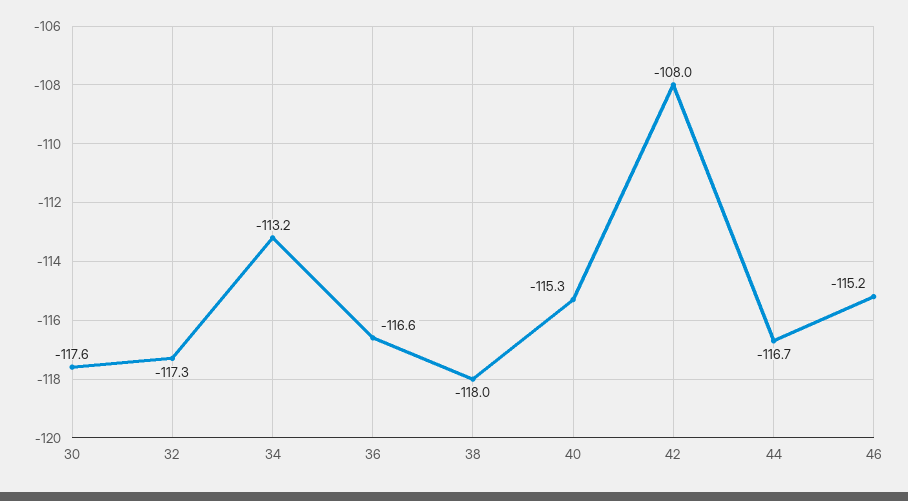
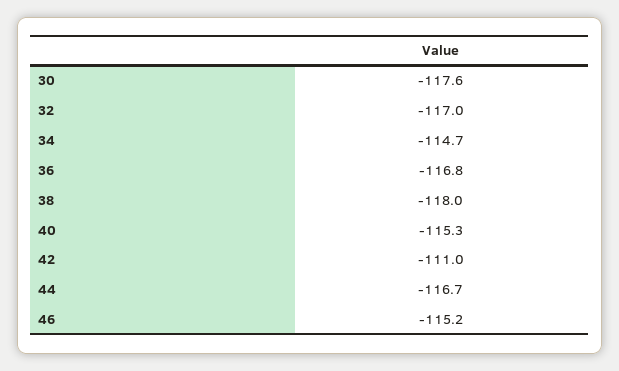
32: -117.3 -> -117
34: -113.2 -> -114.7
36: -116.6 -> -116.8
42: -108 -> -111

